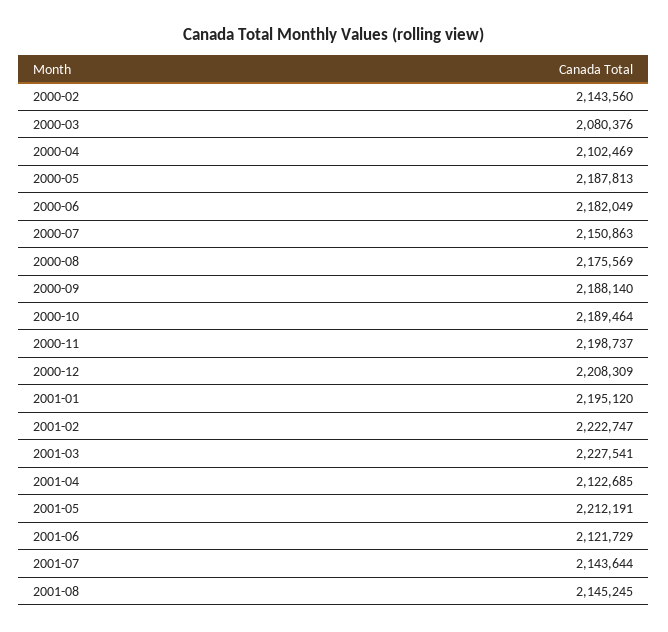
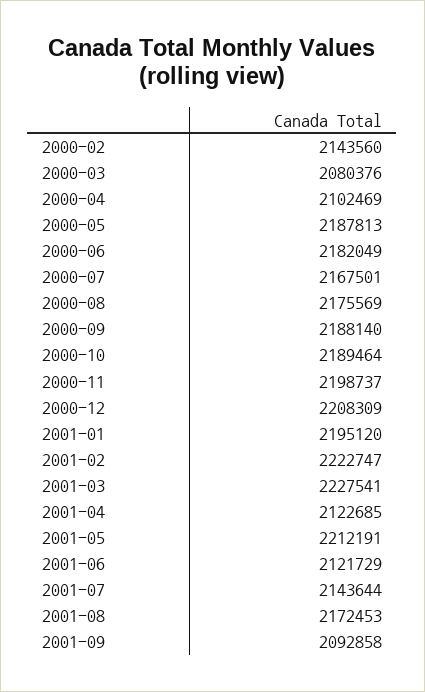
2000-07: 2150863 -> 2167501
2001-08: 2145245 -> 2172453
2001-09: none -> 2092858

